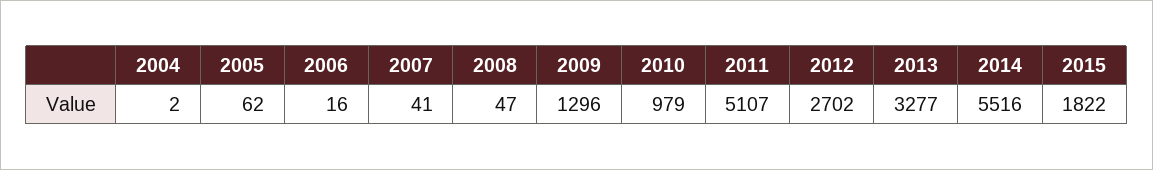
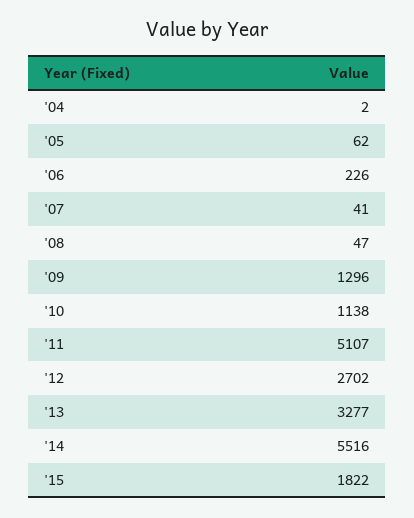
2006: 16 -> 226
2010: 979 -> 1138

